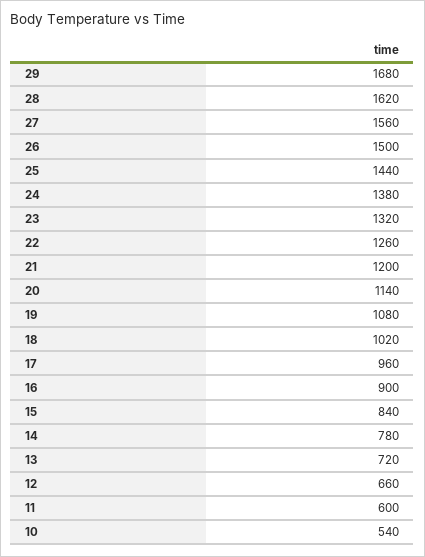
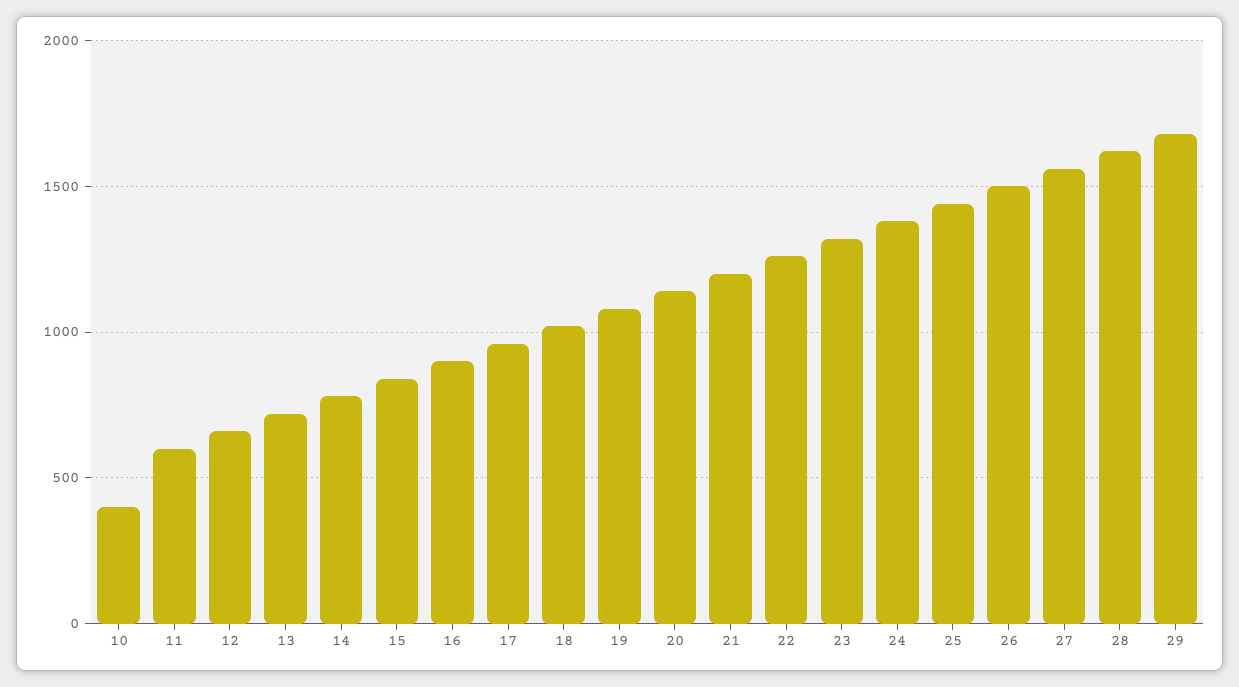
10: 540 -> 400

